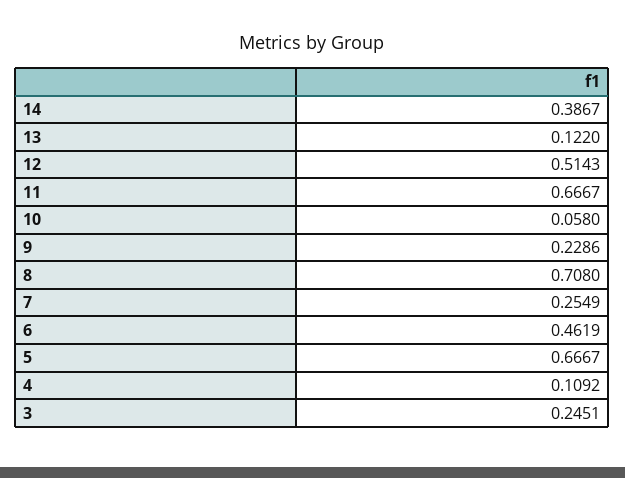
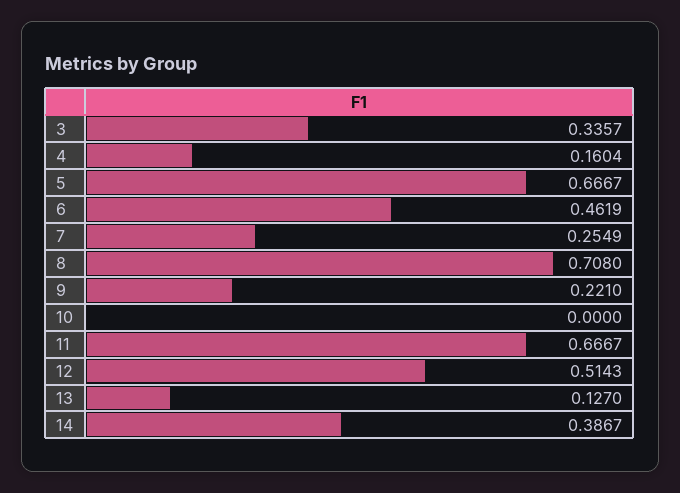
13: 0.122 -> 0.127
10: 0.058 -> 0
9: 0.2286 -> 0.221
4: 0.1092 -> 0.1604
3: 0.2451 -> 0.3357

